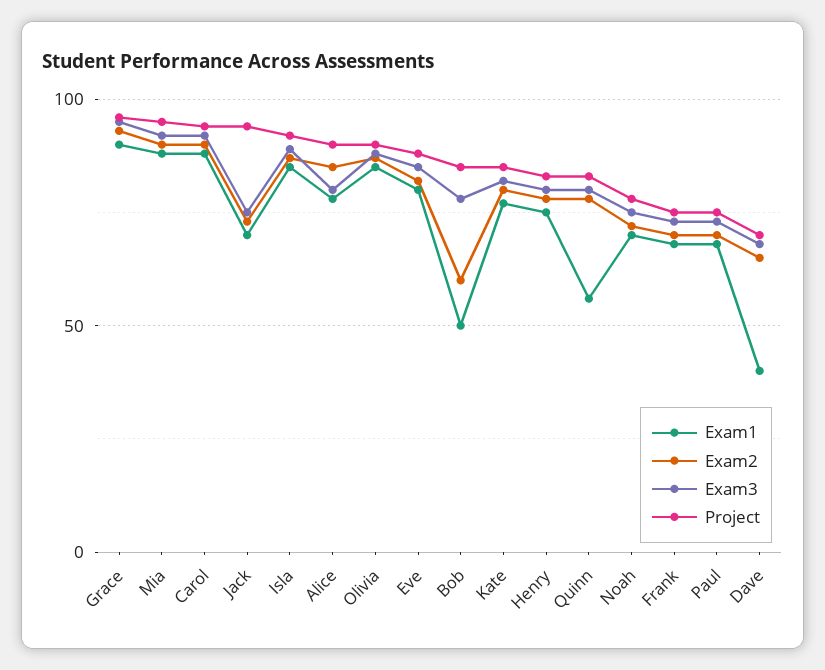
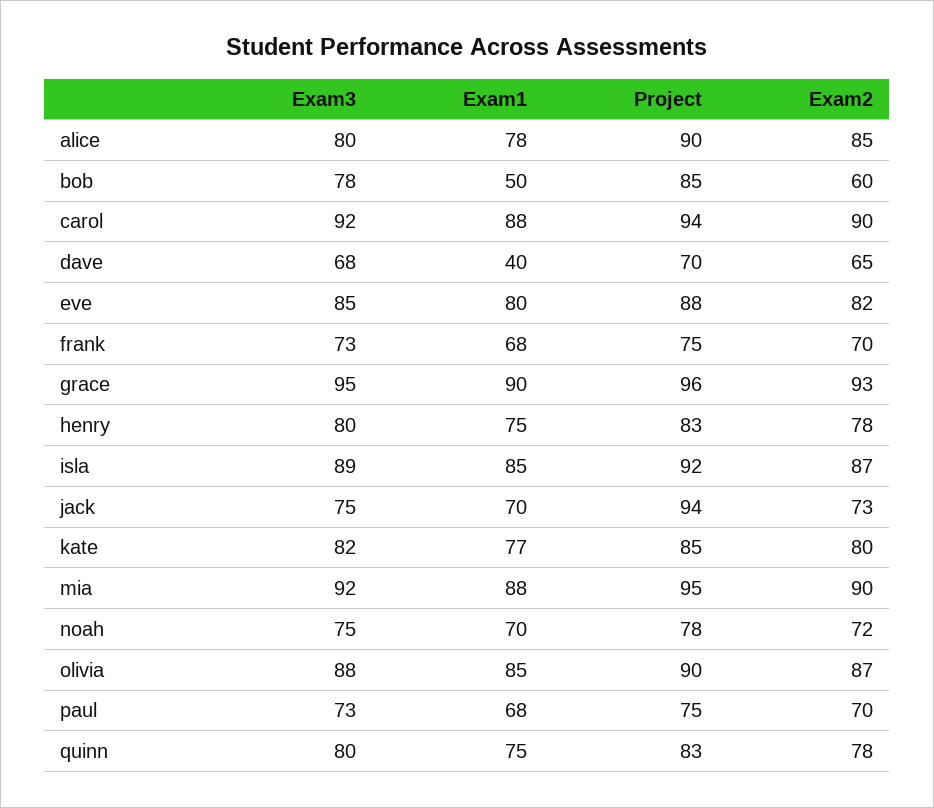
Exam1, Quinn: 55 -> 75

